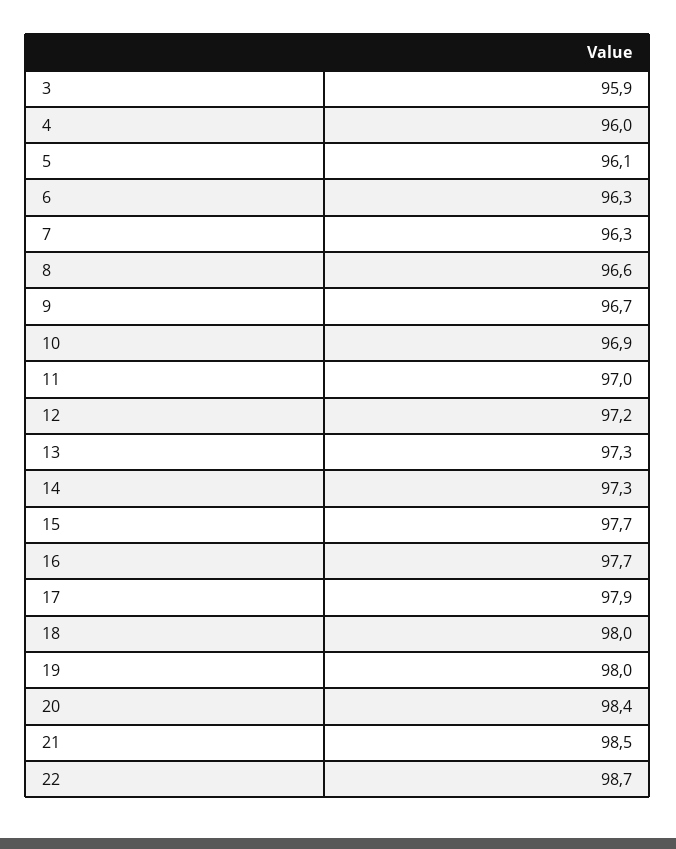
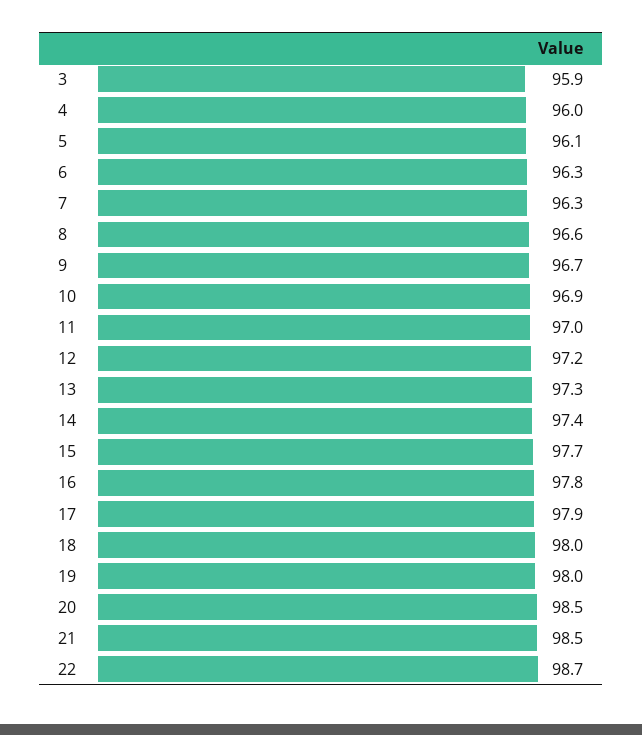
14: 97.3 -> 97.4
16: 97.7 -> 97.8
20: 98.4 -> 98.5

